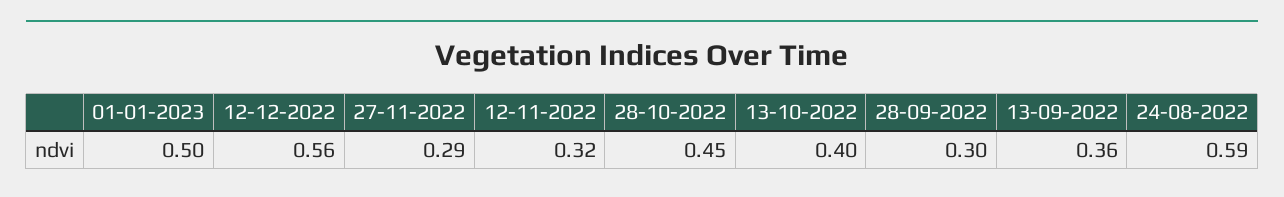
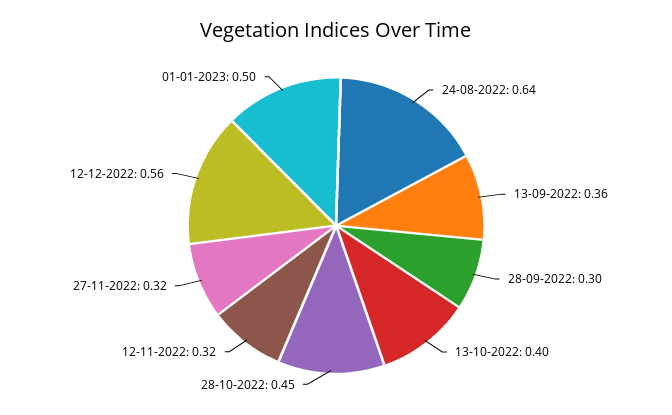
27-11-2022: 0.29 -> 0.32
24-08-2022: 0.59 -> 0.64

